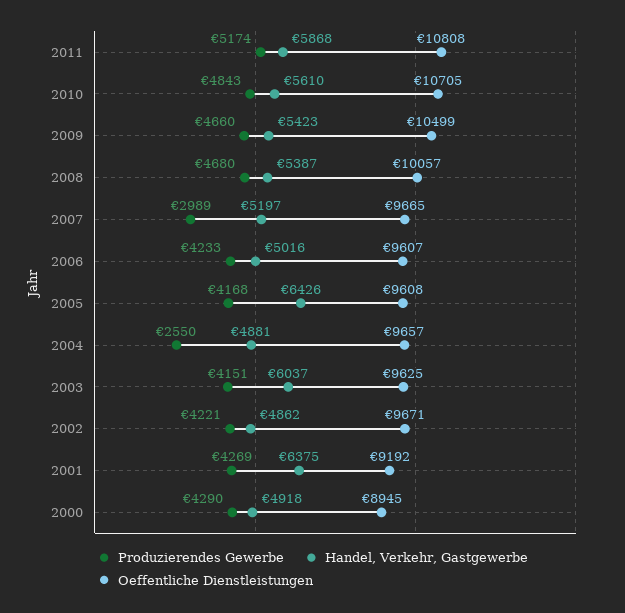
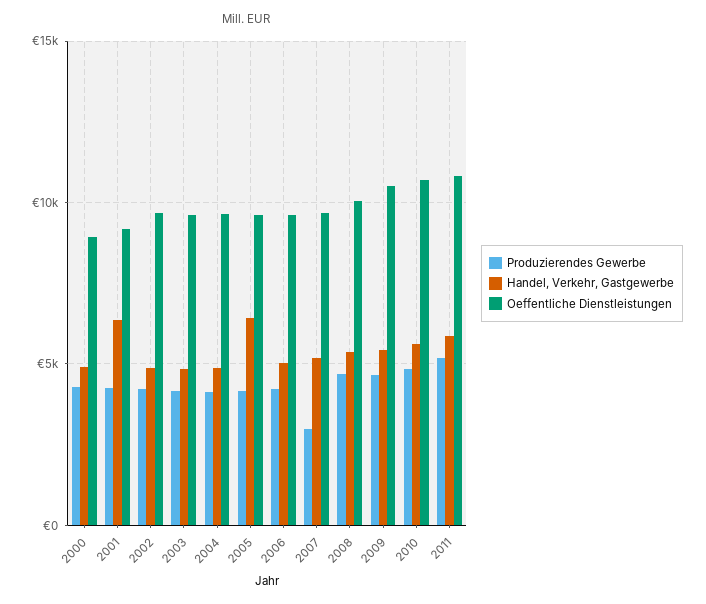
Produzierendes Gewerbe, 2004: 2550 -> 4000
Handel, Verkehr, Gastgewerbe, 2003: 6037 -> 5000

